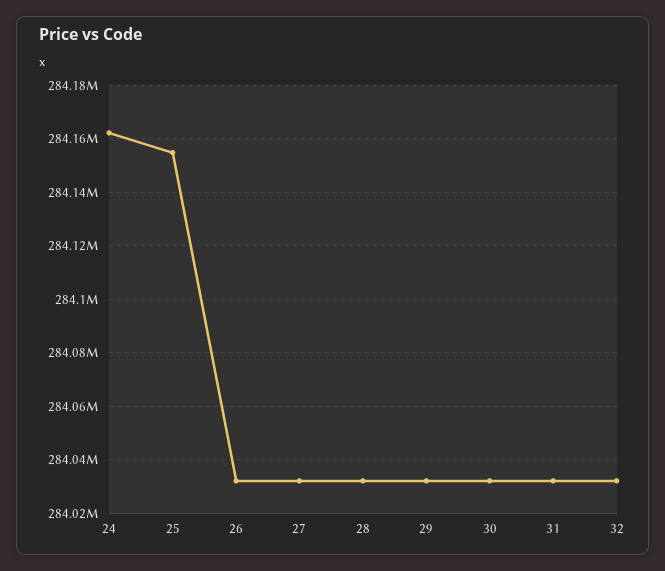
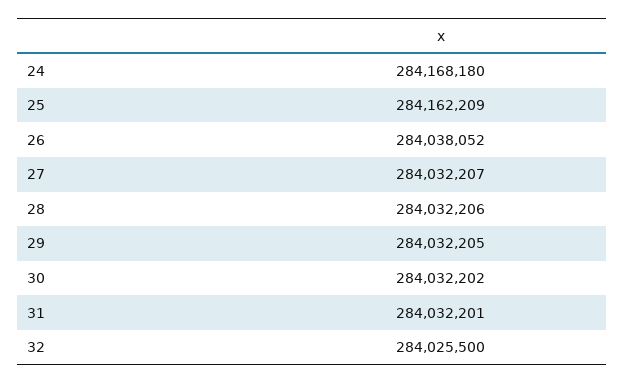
24: 284162500 -> 284168180
25: 284155000 -> 284162209
26: 284032500 -> 284038052
32: 284032500 -> 284025500

